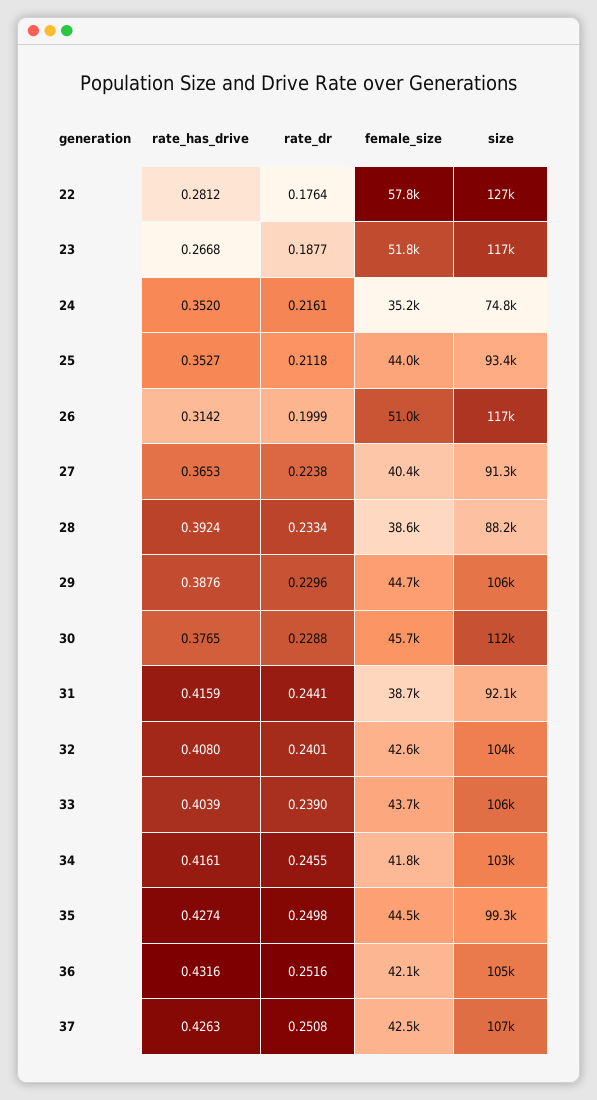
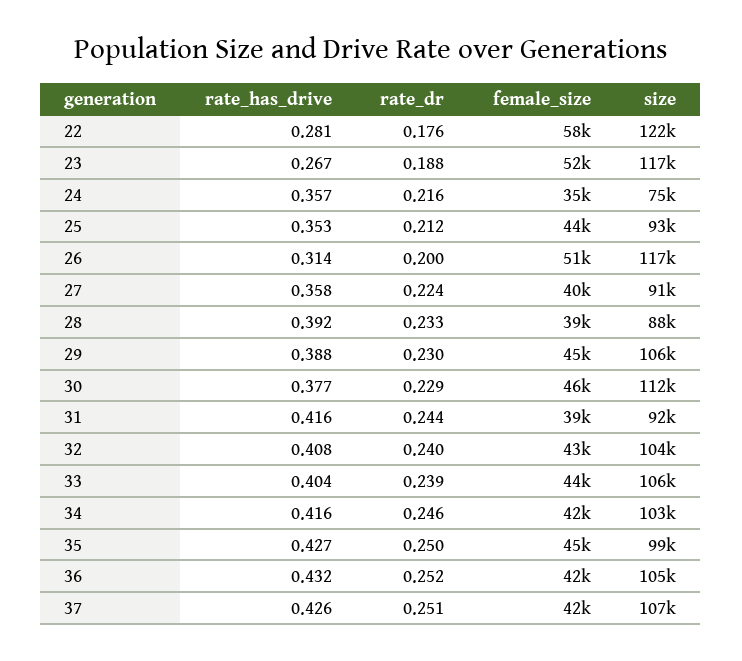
size, 22: 127000 -> 122000
rate_has_drive, 24: 0.352 -> 0.357
rate_has_drive, 27: 0.3653 -> 0.358

